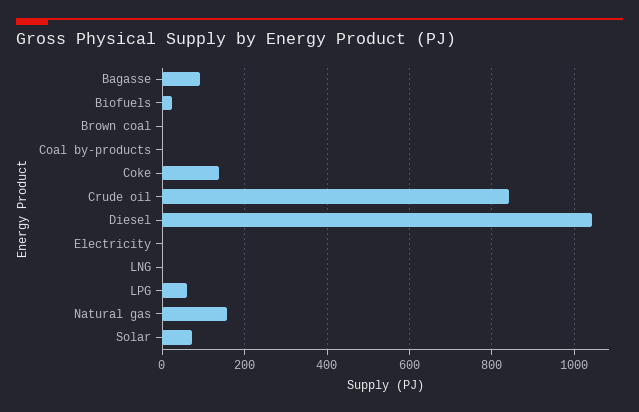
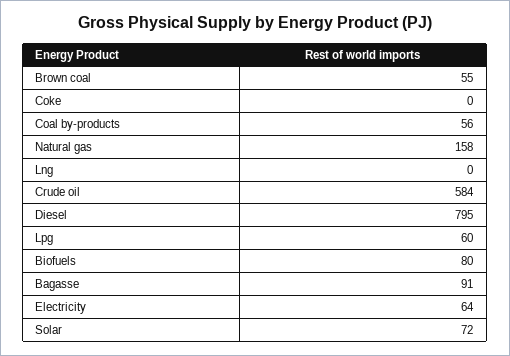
Biofuels: 20 -> 80
Brown coal: 0 -> 55
Coal by-products: 0 -> 56
Coke: 140 -> 0
Crude oil: 840 -> 584
Diesel: 1040 -> 795
Electricity: 0 -> 64

